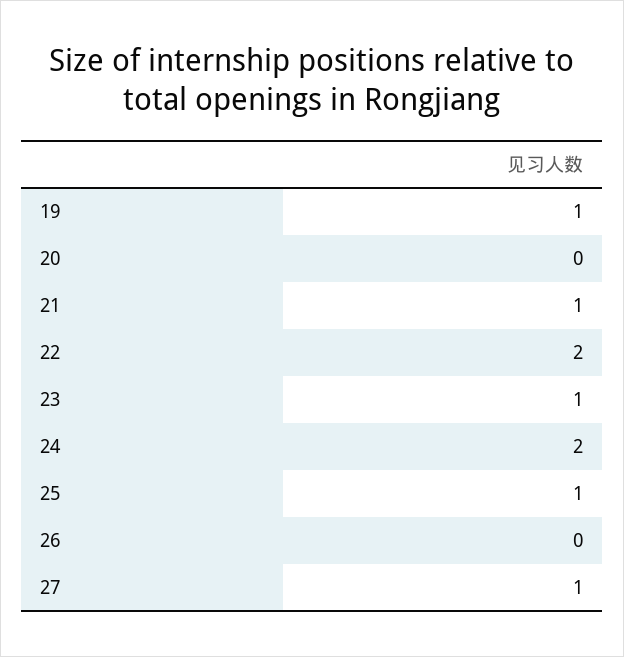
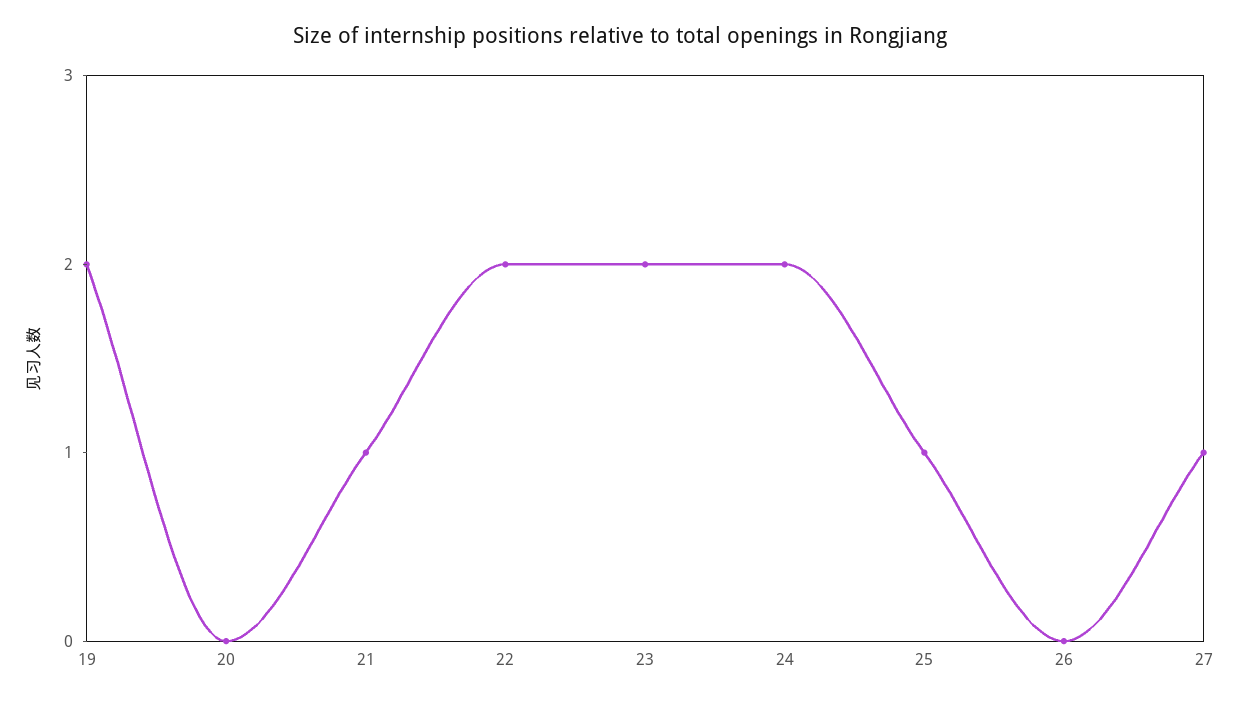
19: 1 -> 2
23: 1 -> 2

